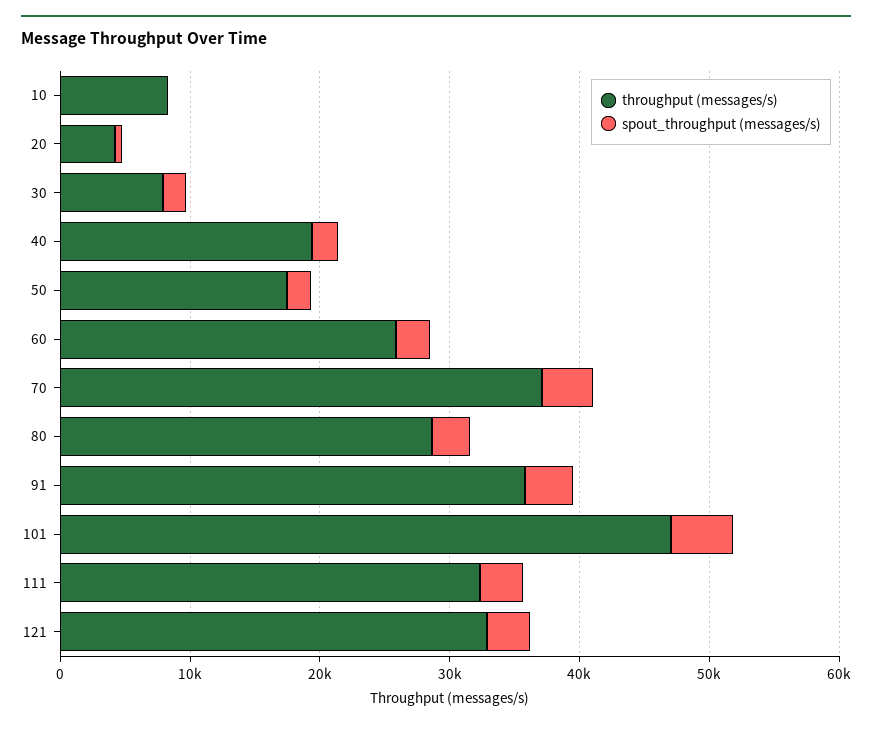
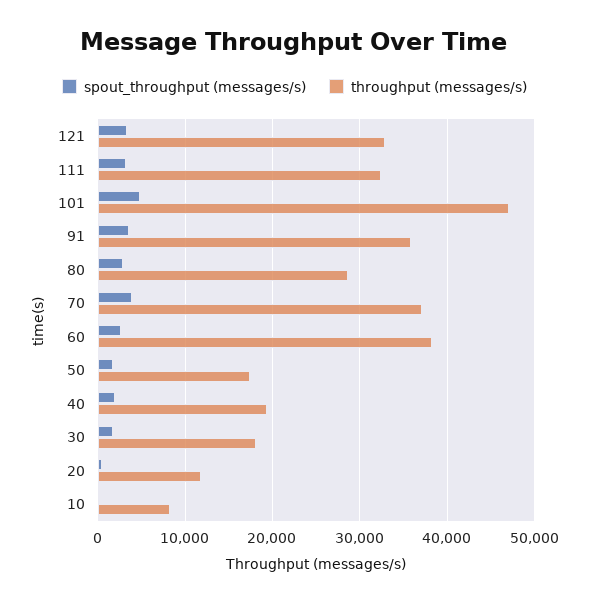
throughput (messages/s), 20: 4000 -> 12000
throughput (messages/s), 30: 8000 -> 18000
throughput (messages/s), 60: 26000 -> 38000

